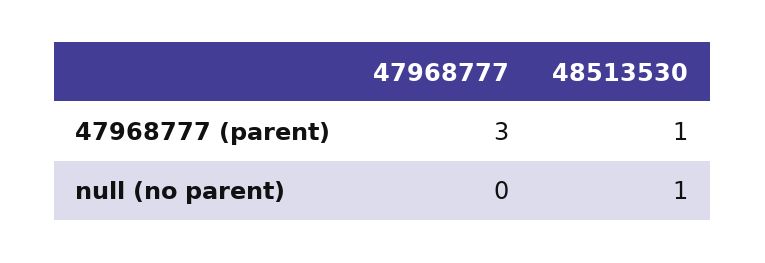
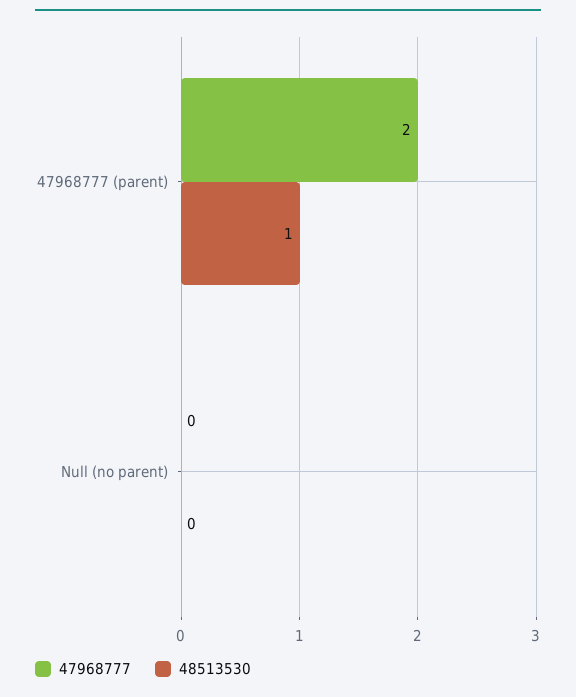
47968777, 47968777 (parent): 3 -> 2
48513530, null (no parent): 1 -> 0

